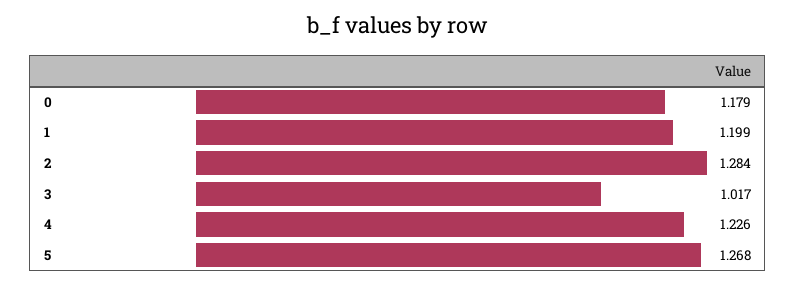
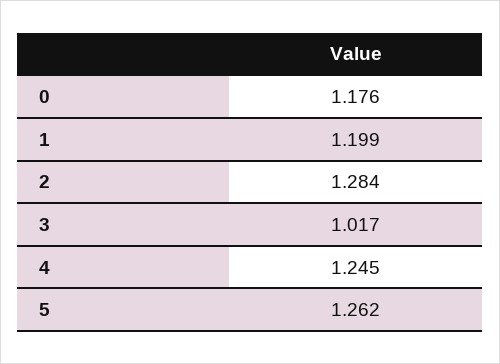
0: 1.179 -> 1.176
4: 1.226 -> 1.245
5: 1.268 -> 1.262

